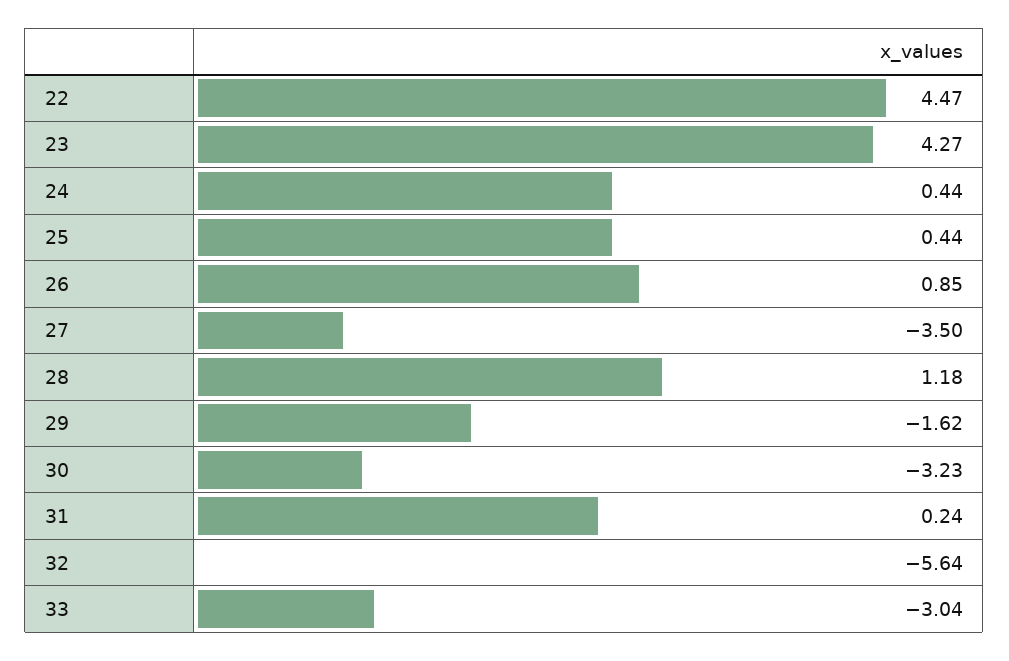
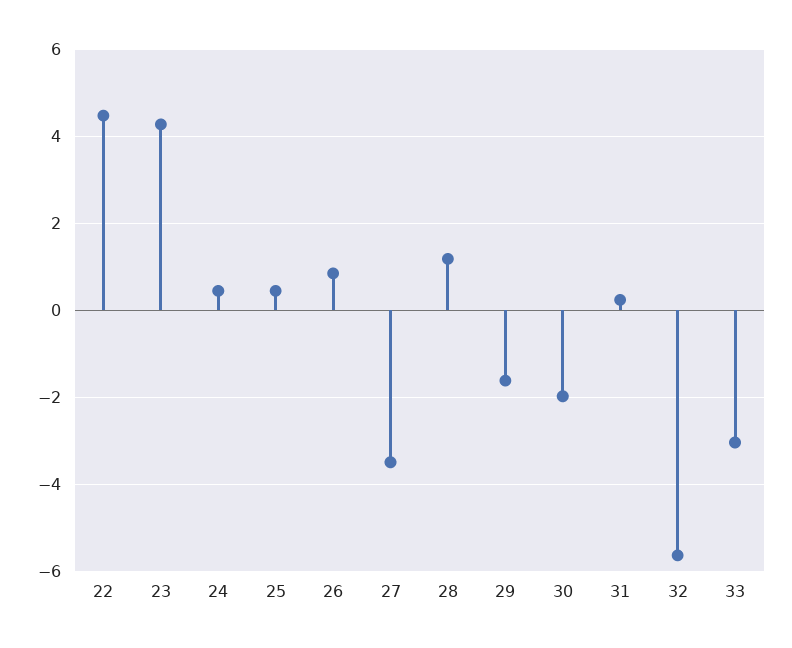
30: -3.23 -> -2

